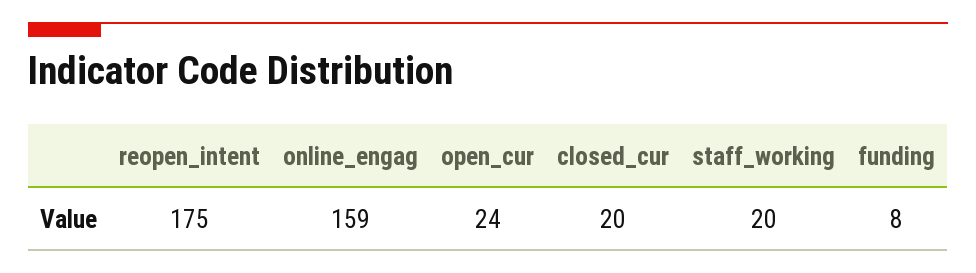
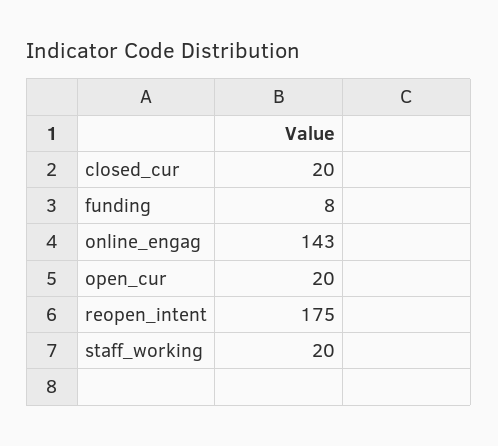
online_engag: 159 -> 143
open_cur: 24 -> 20

